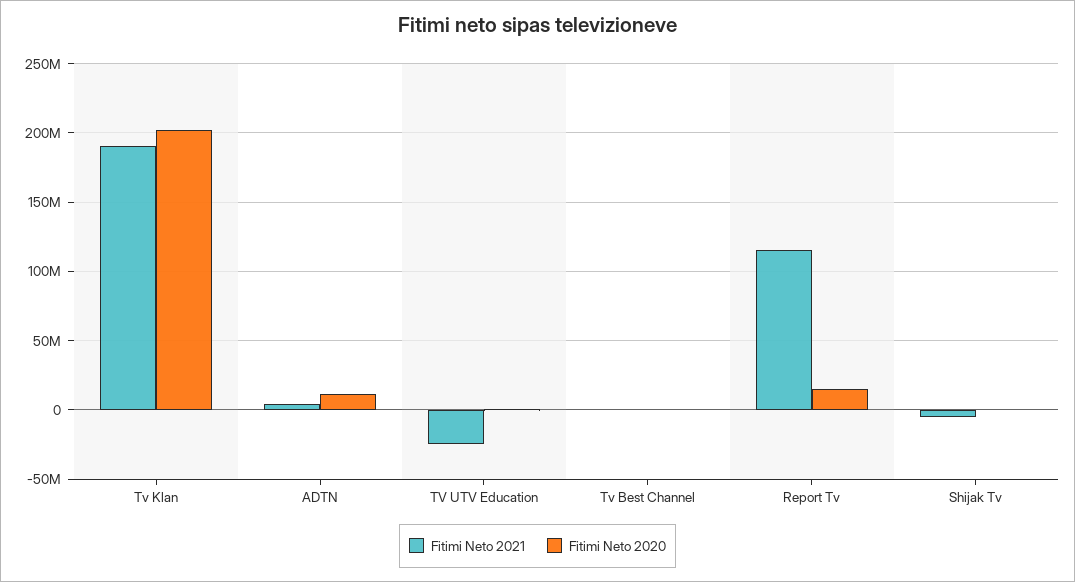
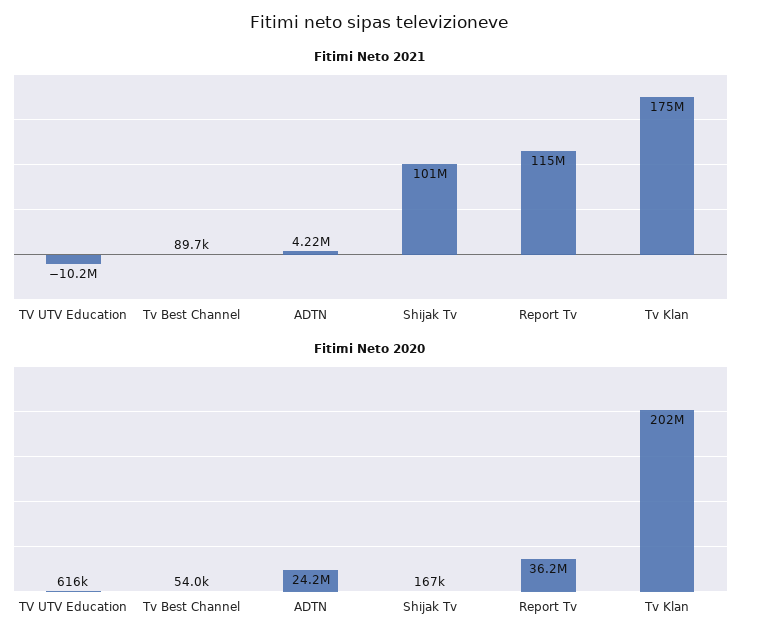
Fitimi Neto 2021, Tv Klan: 190000000 -> 175000000
Fitimi Neto 2020, ADTN: 10000000 -> 24200000
Fitimi Neto 2021, TV UTV Education: -25000000 -> -10200000
Fitimi Neto 2020, Report Tv: 15000000 -> 36200000
Fitimi Neto 2021, Shijak Tv: -5000000 -> 101000000

